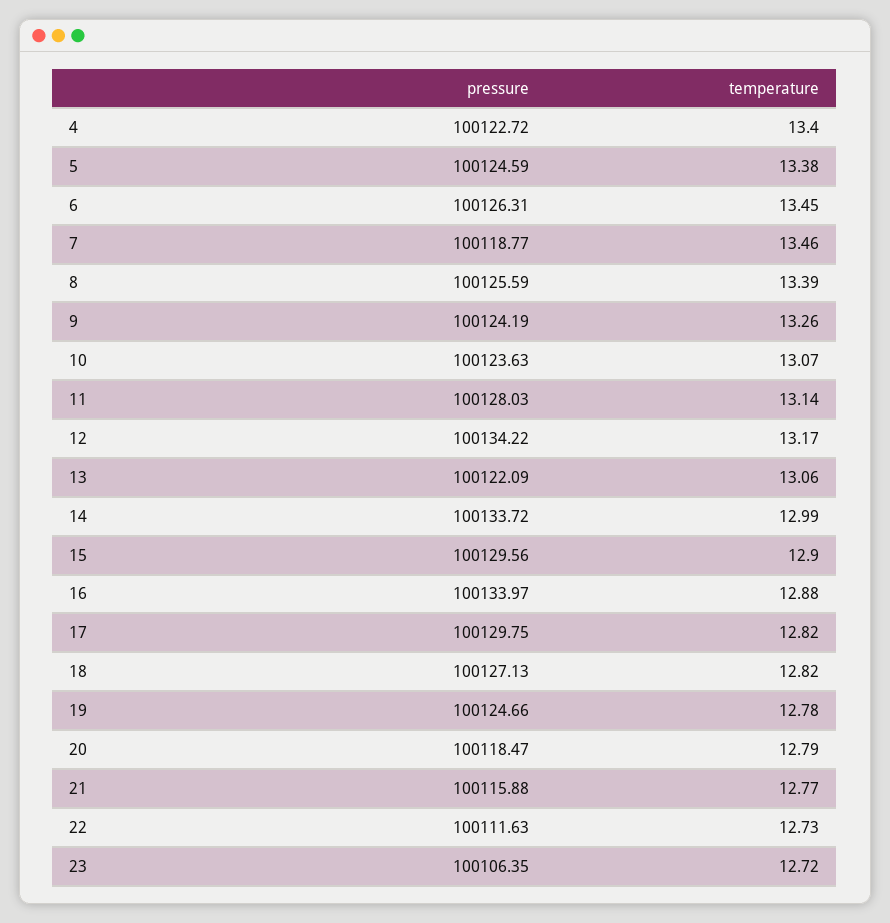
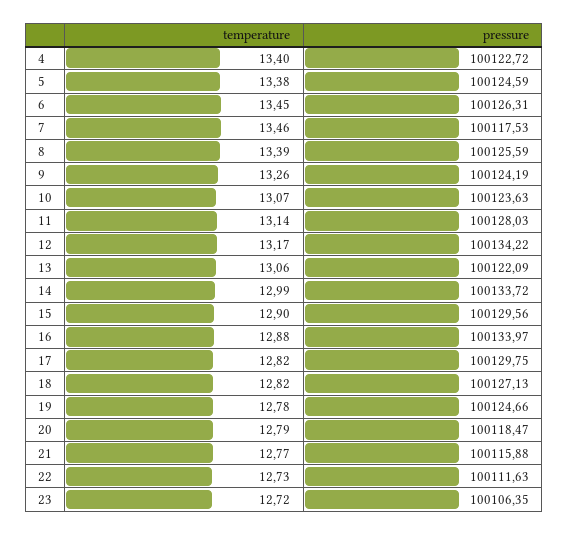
pressure, 7: 100118.77 -> 100117.53

